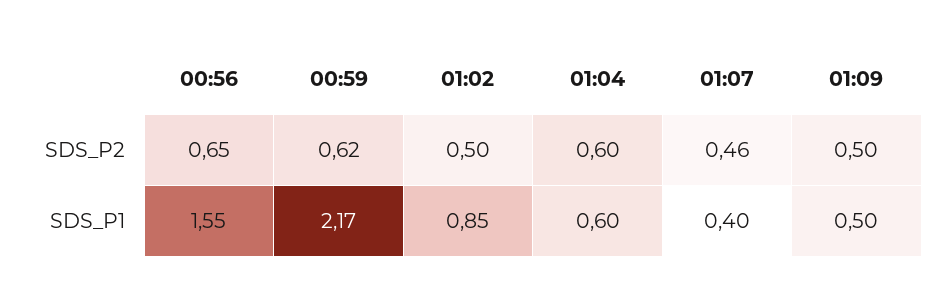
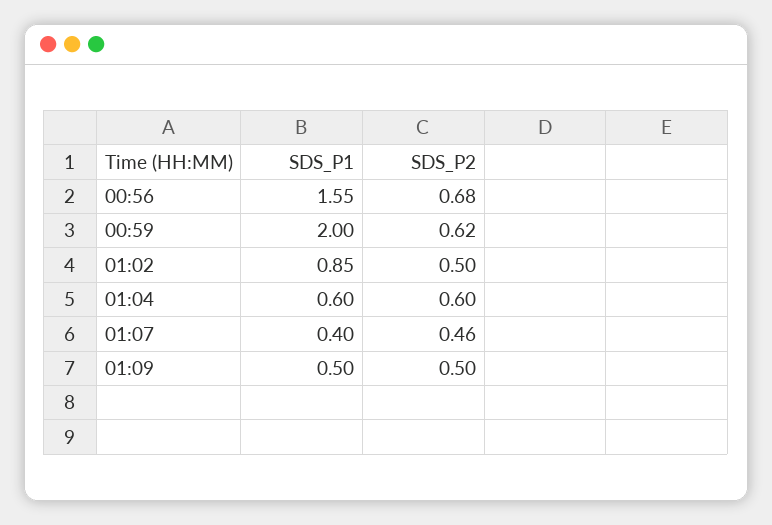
00:56, SDS_P2: 0.65 -> 0.68
00:59, SDS_P1: 2.17 -> 2

